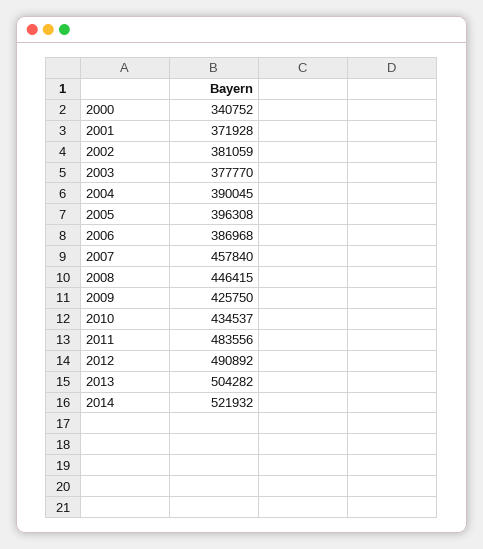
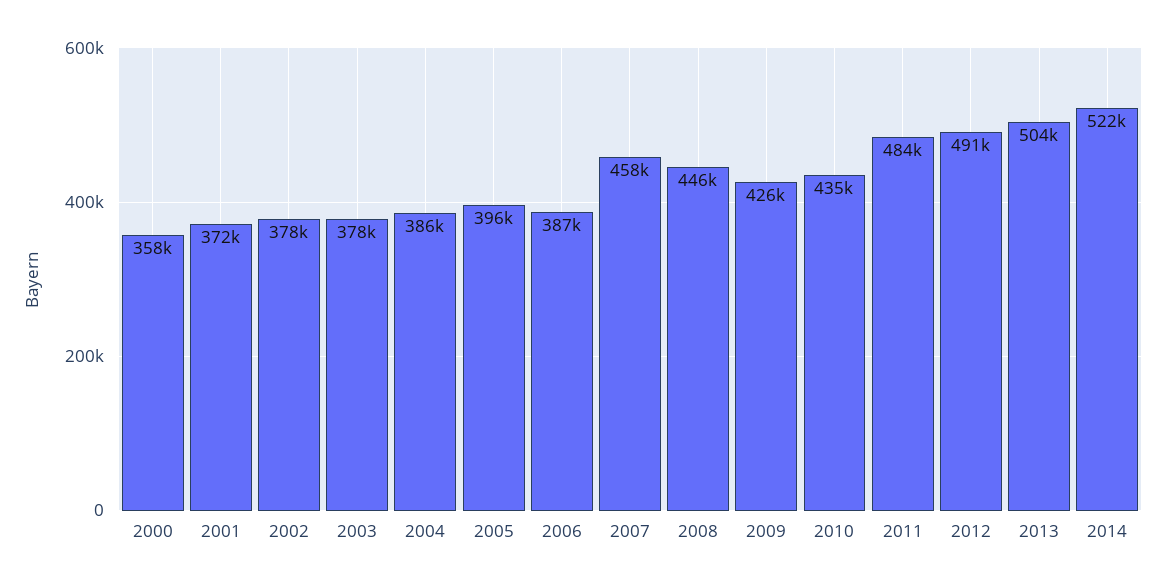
2000: 340752 -> 358000
2002: 381059 -> 378000
2004: 390045 -> 386000

